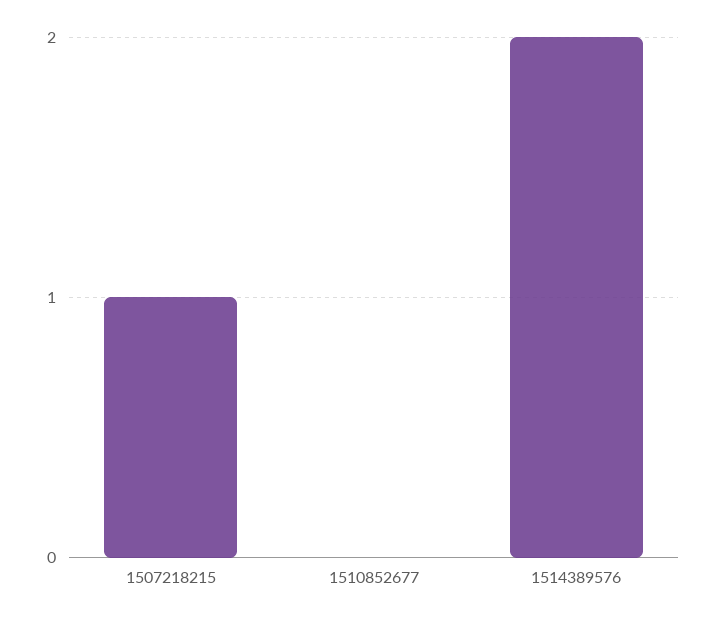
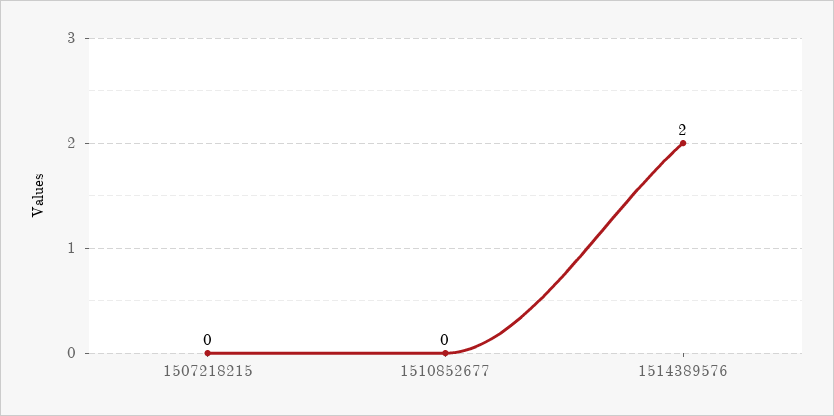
1507218215: 1 -> 0

